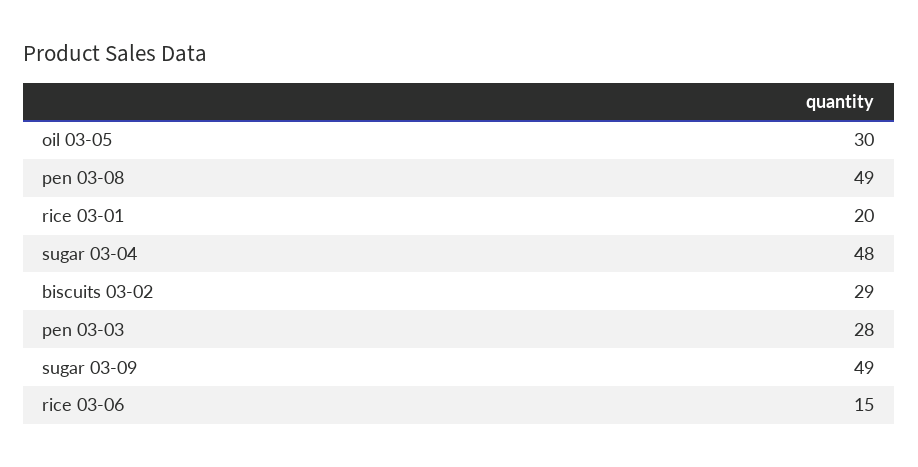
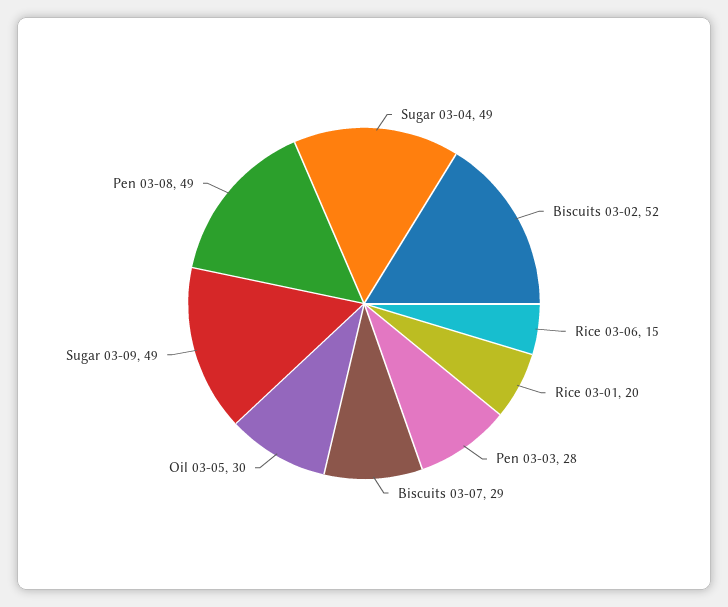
sugar 03-04: 48 -> 49
biscuits 03-02: 29 -> 52
Biscuits 03-07: none -> 29

